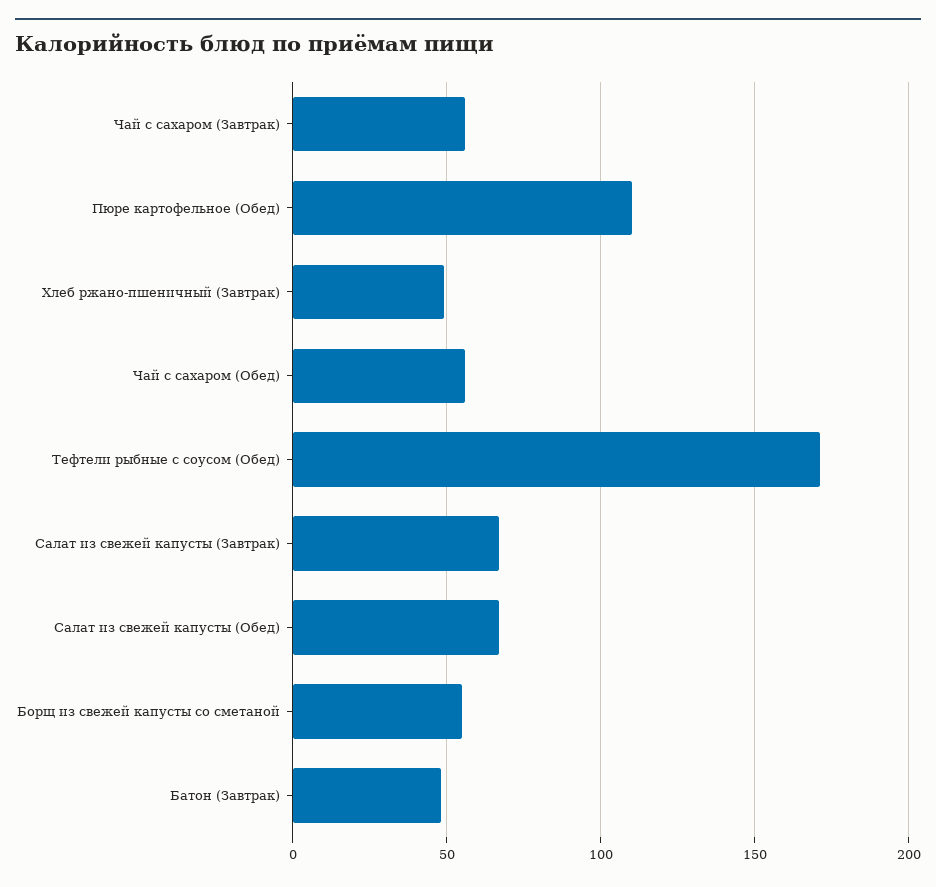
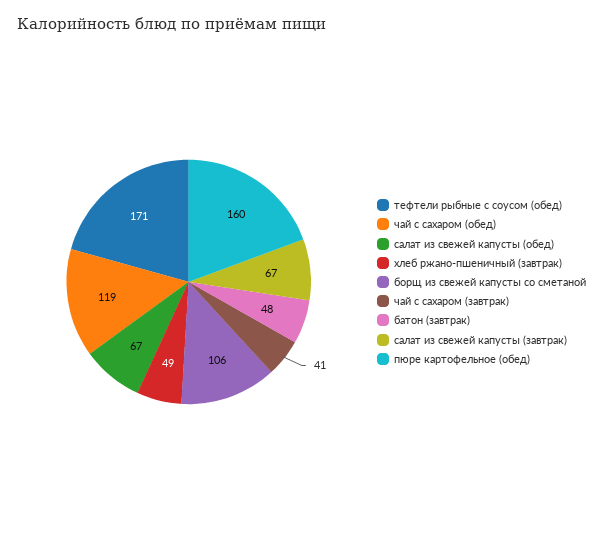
Чай с сахаром (Завтрак): 55 -> 41
Пюре картофельное (Обед): 110 -> 160
Чай с сахаром (Обед): 55 -> 119
Борщ из свежей капусты со сметаной: 55 -> 106

